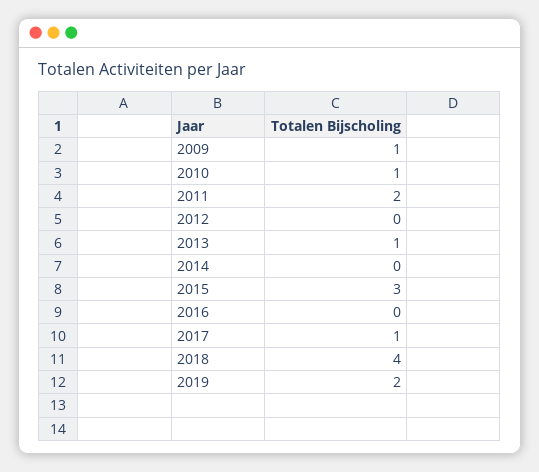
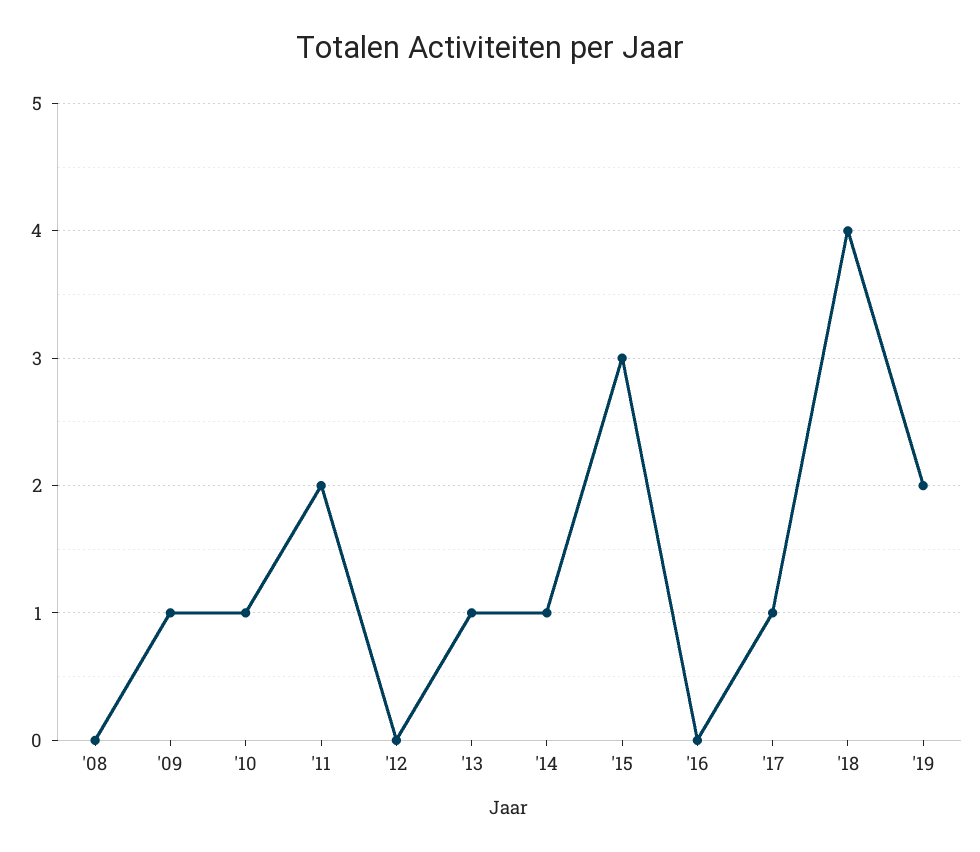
2014: 0 -> 1
'08: none -> 0

